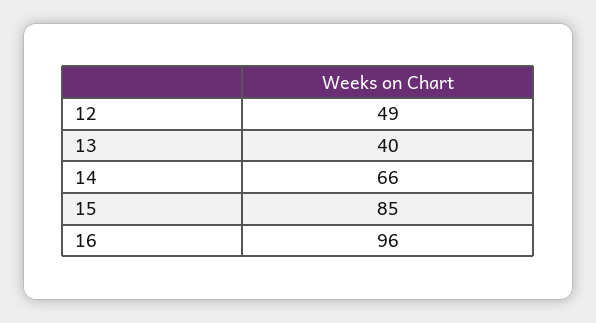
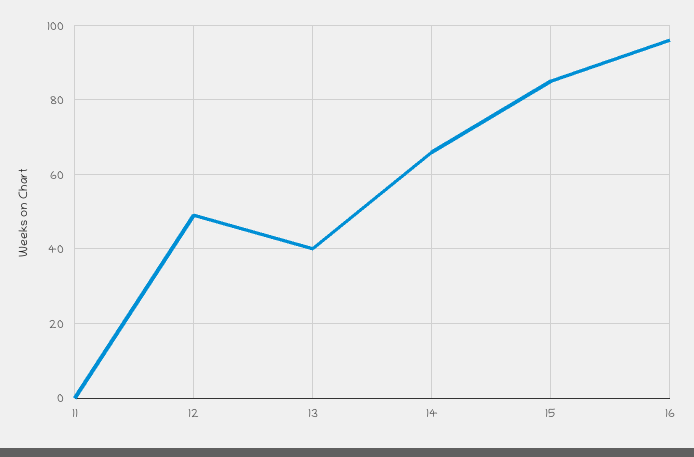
11: none -> 0

